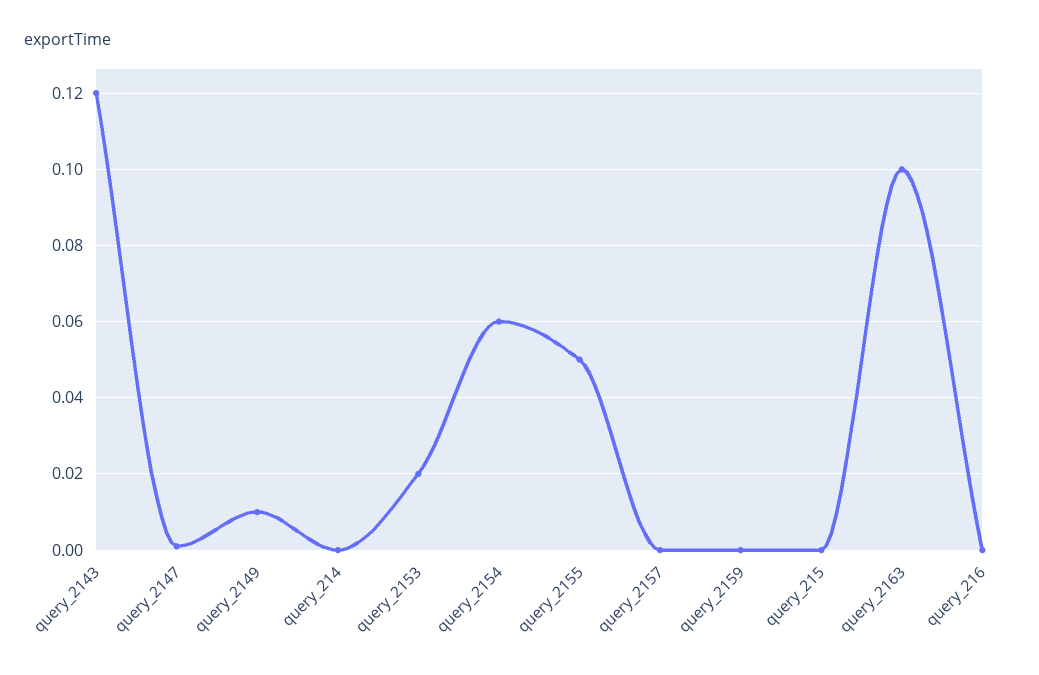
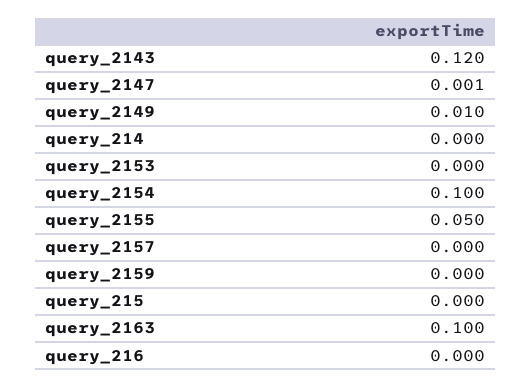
query_2153: 0.02 -> 0
query_2154: 0.06 -> 0.1

